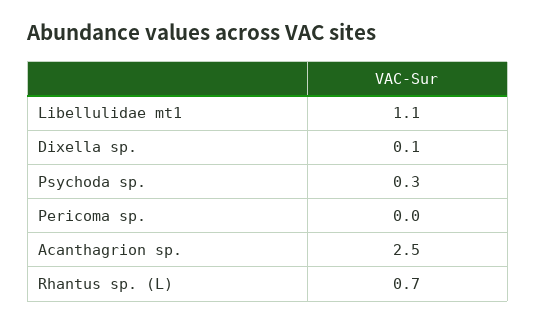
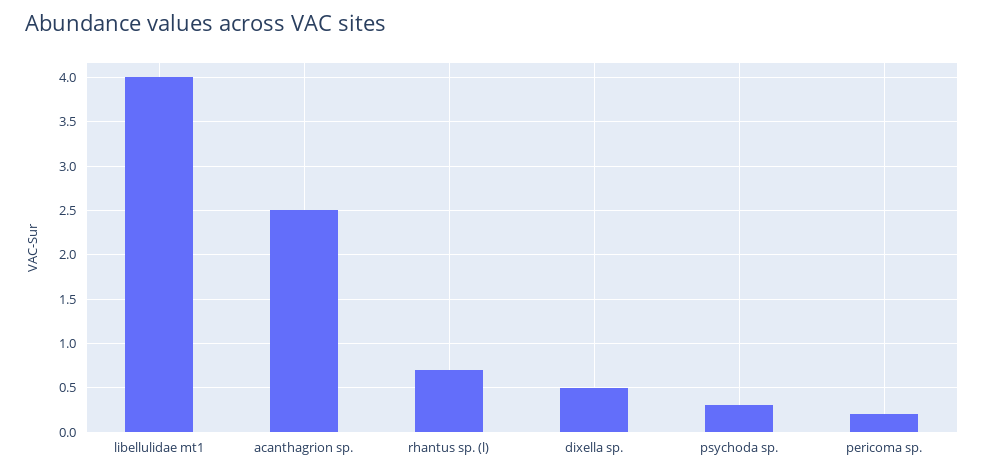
Libellulidae mt1: 1.1 -> 4
Dixella sp.: 0.1 -> 0.5
Pericoma sp.: 0 -> 0.2

